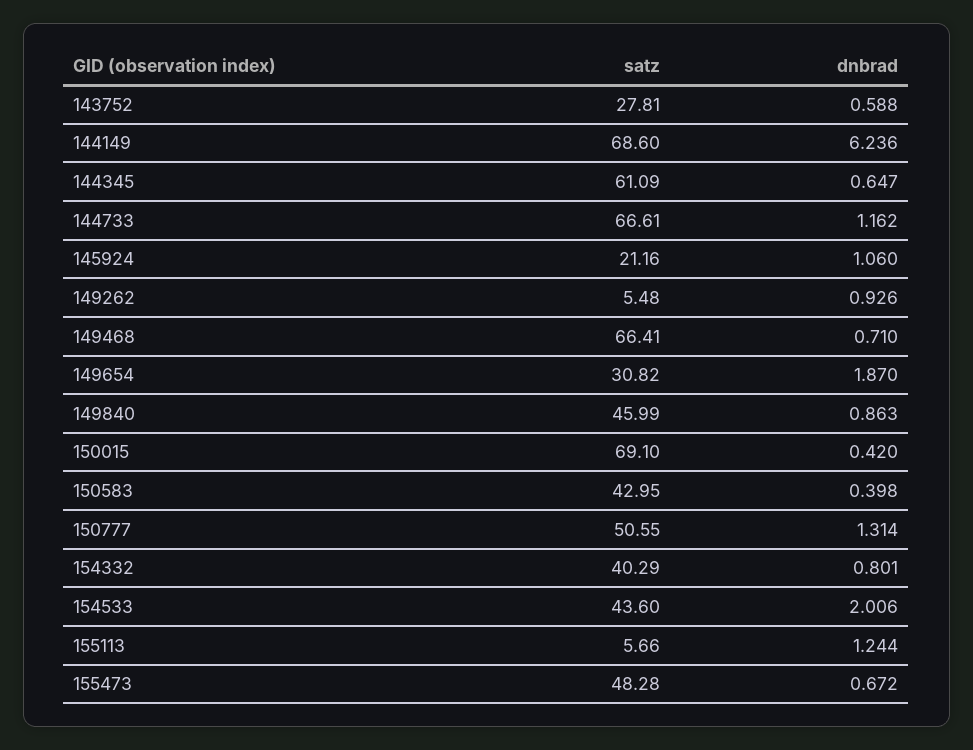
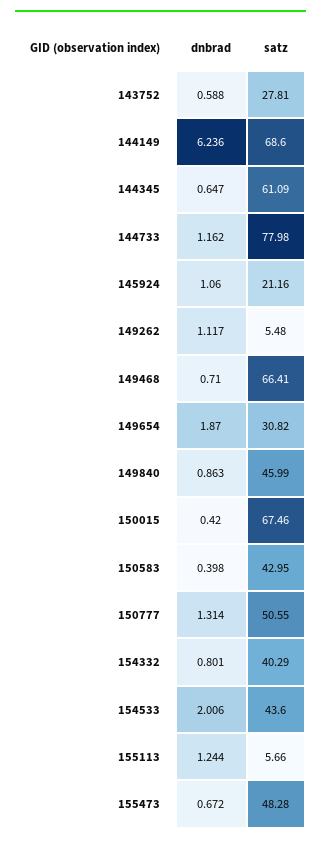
satz, 144733: 66.61 -> 77.98
dnbrad, 149262: 0.926 -> 1.117
satz, 150015: 69.1 -> 67.46

